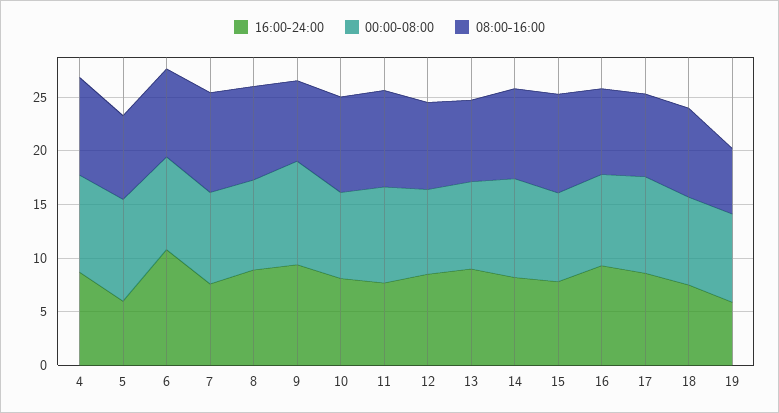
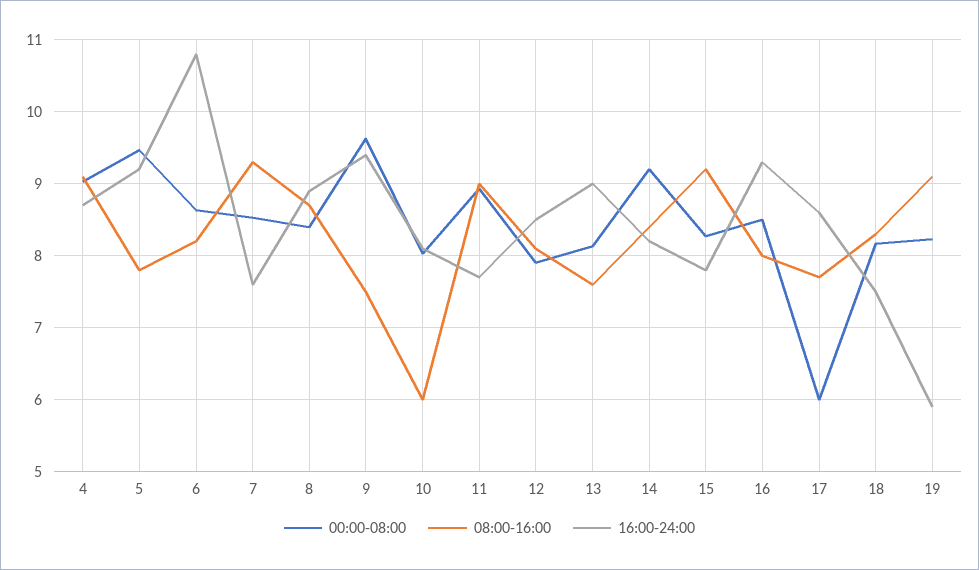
16:00-24:00, 5: 6 -> 9.2
08:00-16:00, 10: 9 -> 6
00:00-08:00, 17: 9 -> 6
08:00-16:00, 19: 6 -> 9.1

